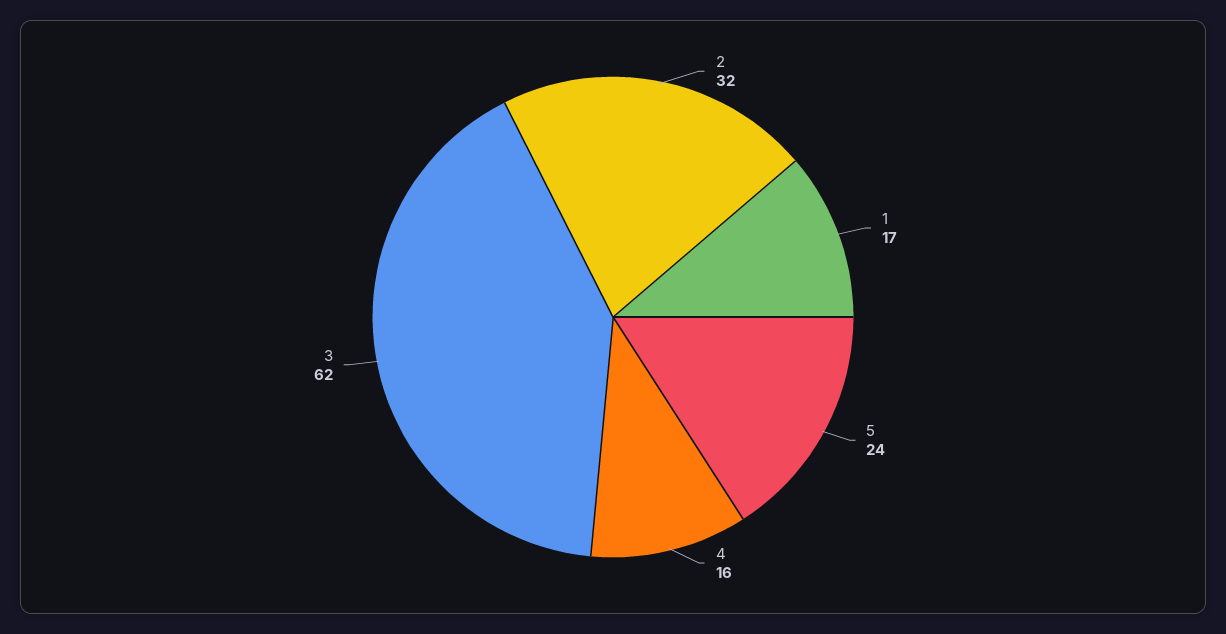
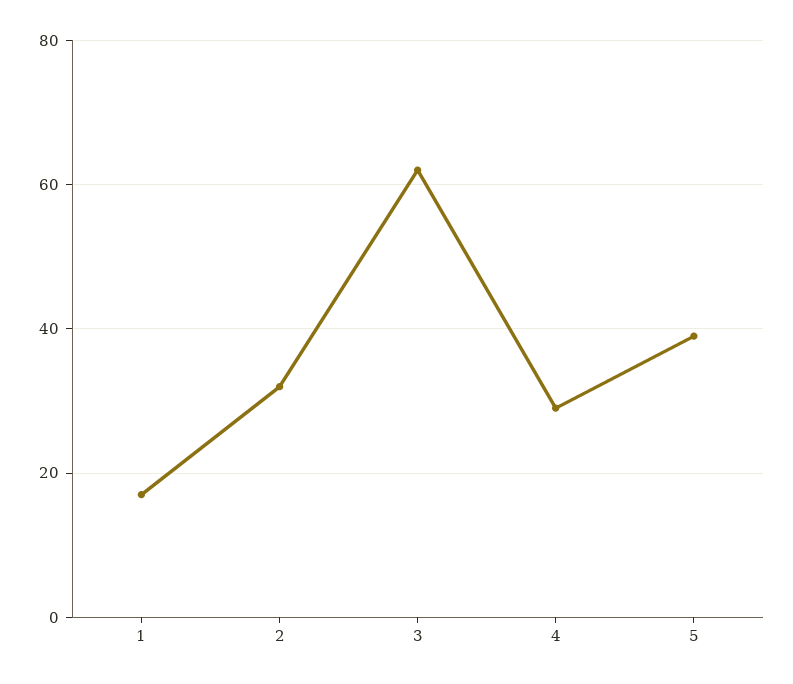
5: 24 -> 40
4: 16 -> 30

